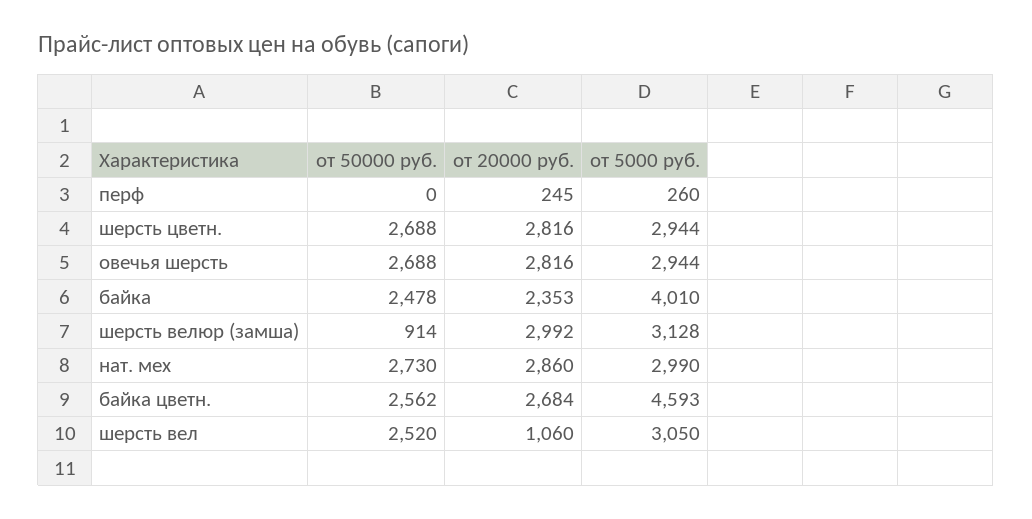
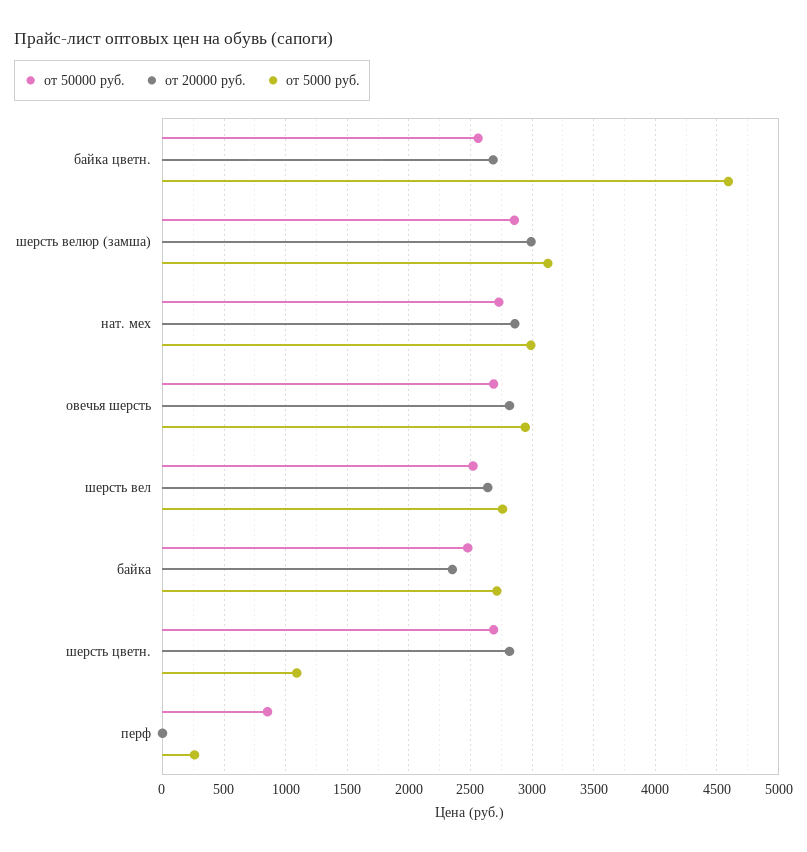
от 50000 руб., перф: 0 -> 850
от 20000 руб., перф: 245 -> 0
от 5000 руб., шерсть цветн.: 2944 -> 1100
от 5000 руб., байка: 4010 -> 2700
от 50000 руб., шерсть велюр (замша): 914 -> 2850
от 20000 руб., шерсть вел: 1060 -> 2650
от 5000 руб., шерсть вел: 3050 -> 2750

